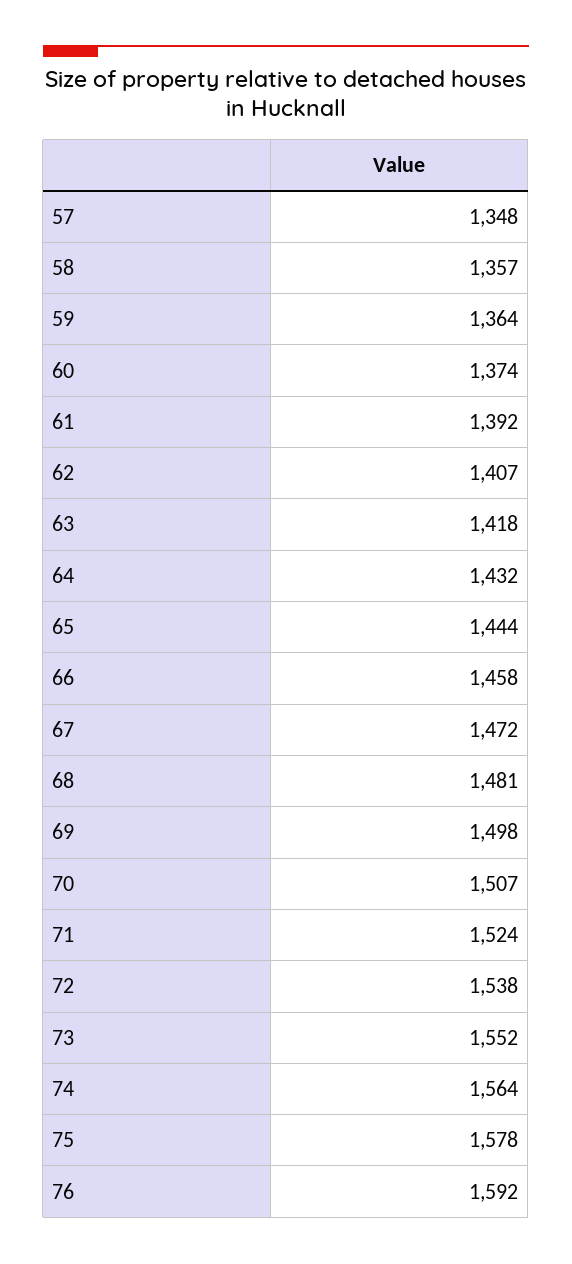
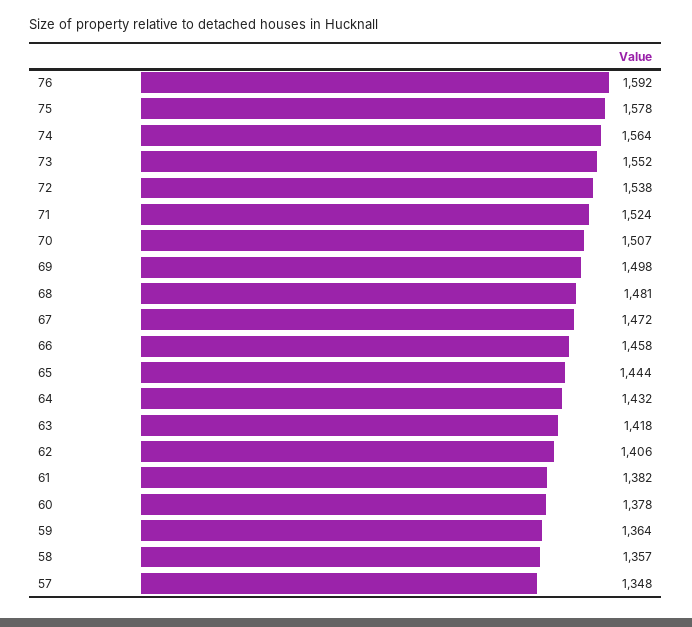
60: 1374 -> 1378
61: 1392 -> 1382
62: 1407 -> 1406

